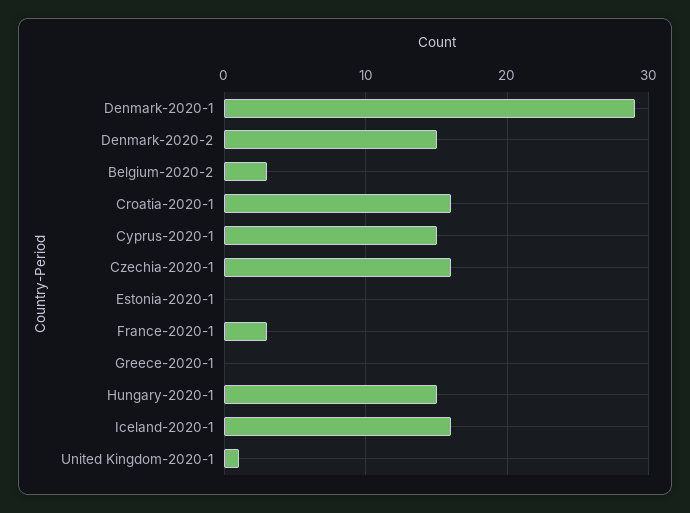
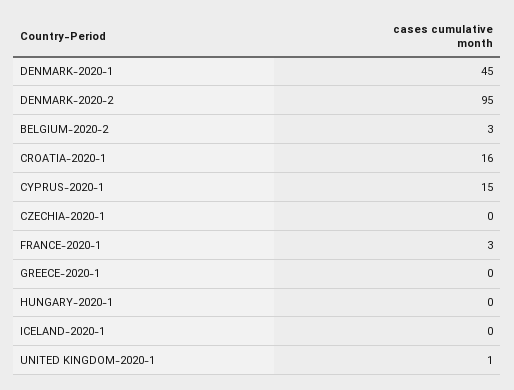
Denmark-2020-1: 29 -> 45
Denmark-2020-2: 15 -> 95
Czechia-2020-1: 16 -> 0
Estonia-2020-1: 0 -> none
Hungary-2020-1: 15 -> 0
Iceland-2020-1: 16 -> 0

